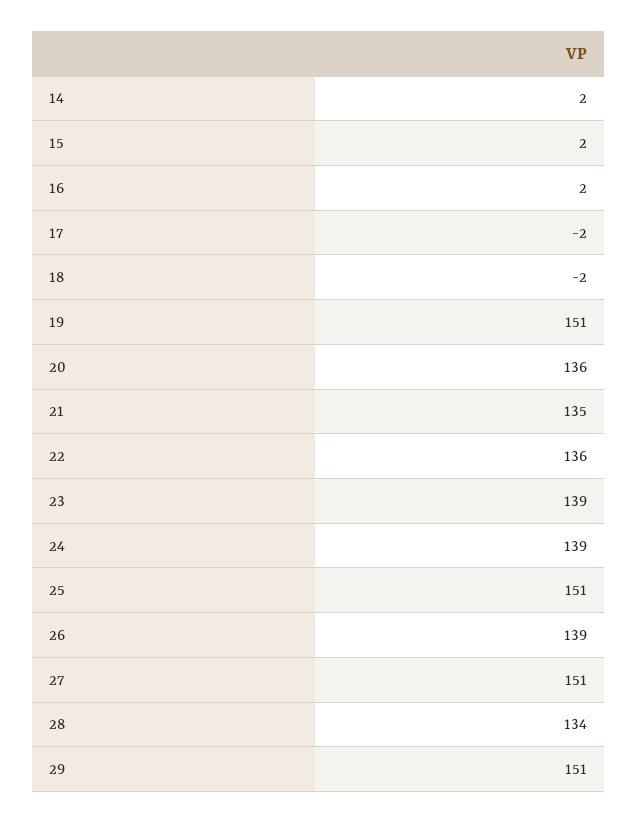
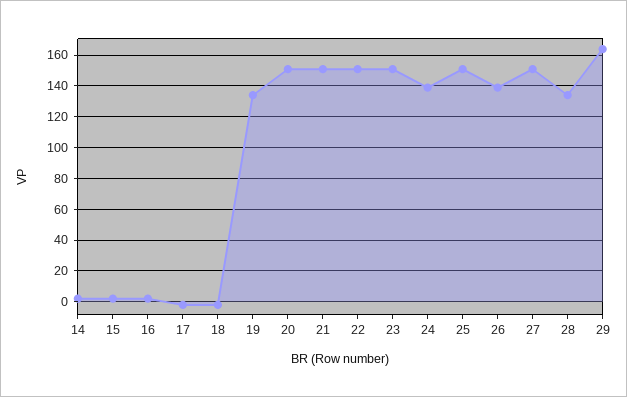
19: 151 -> 135
20: 136 -> 150
21: 135 -> 150
22: 136 -> 150
23: 139 -> 150
29: 151 -> 165

